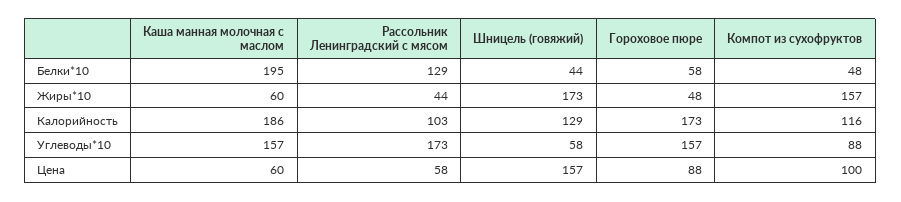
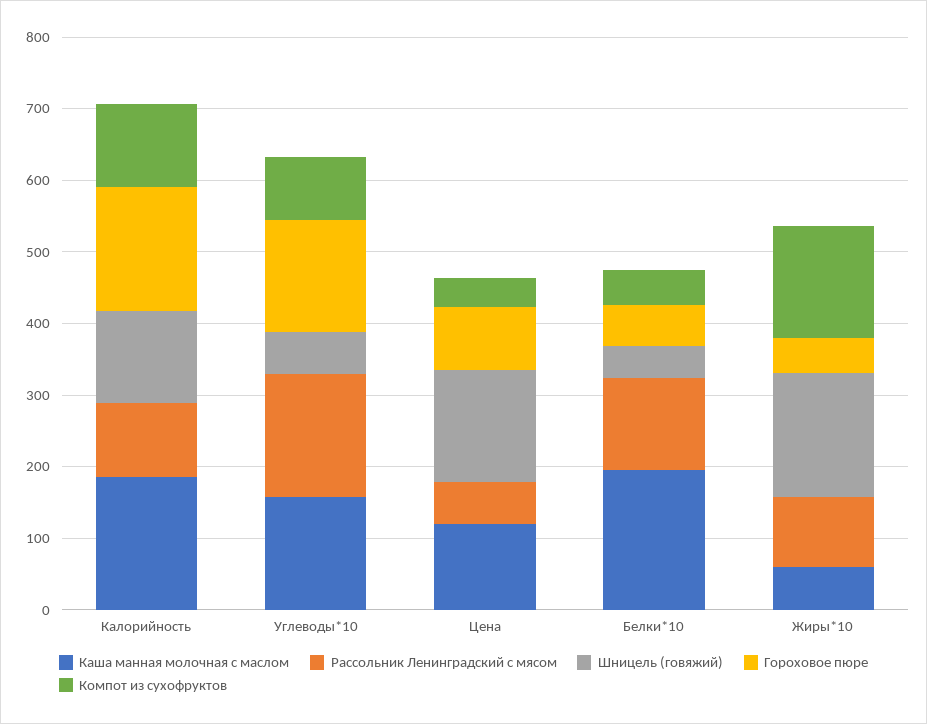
Рассольник Ленинградский с мясом, Жиры*10: 44 -> 100
Каша манная молочная с маслом, Цена: 60 -> 120
Компот из сухофруктов, Цена: 100 -> 40

